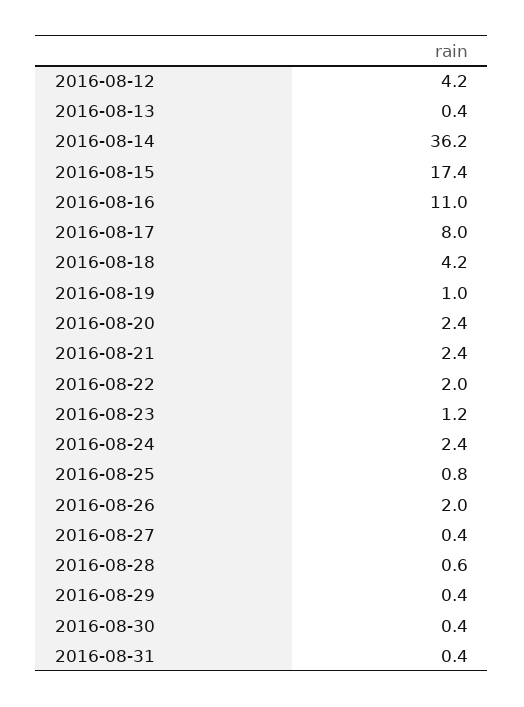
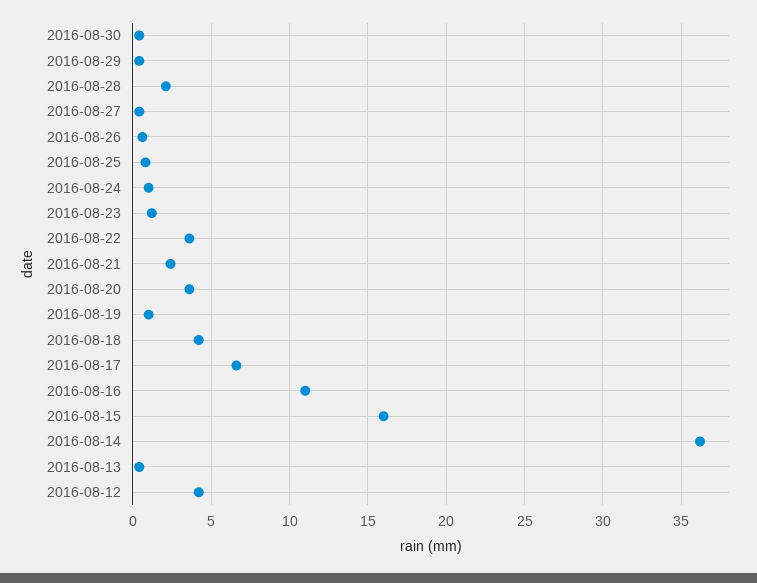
2016-08-15: 17.4 -> 16
2016-08-17: 8 -> 6.5
2016-08-20: 2.4 -> 3.5
2016-08-22: 2 -> 3.5
2016-08-24: 2.4 -> 1
2016-08-26: 2 -> 0.5
2016-08-28: 0.6 -> 2
2016-08-31: 0.4 -> none

